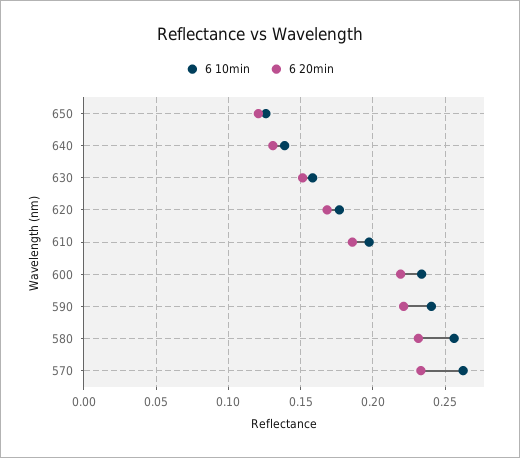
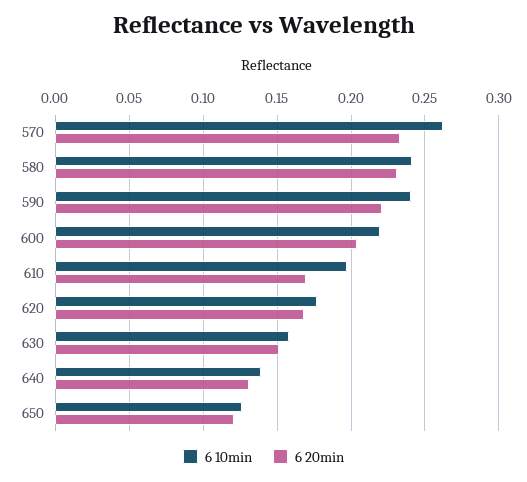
6 20min, 610: 0.185 -> 0.17
6 10min, 600: 0.235 -> 0.22
6 20min, 600: 0.22 -> 0.205
6 10min, 580: 0.255 -> 0.24

